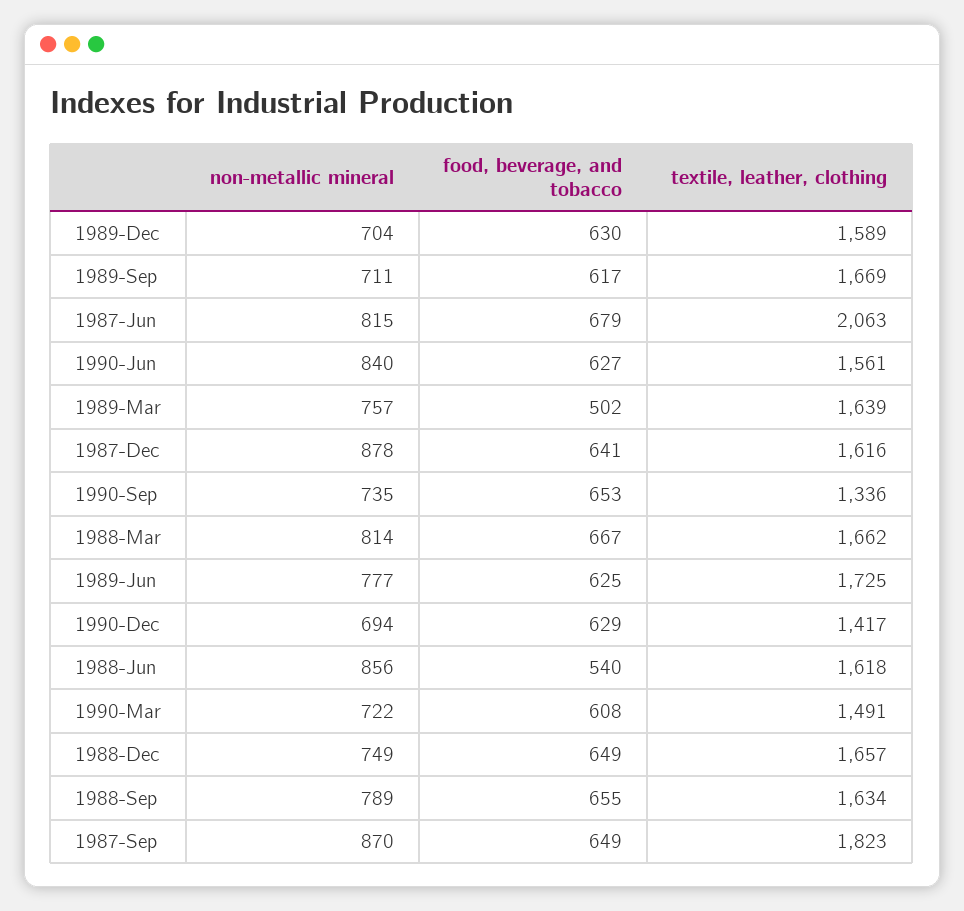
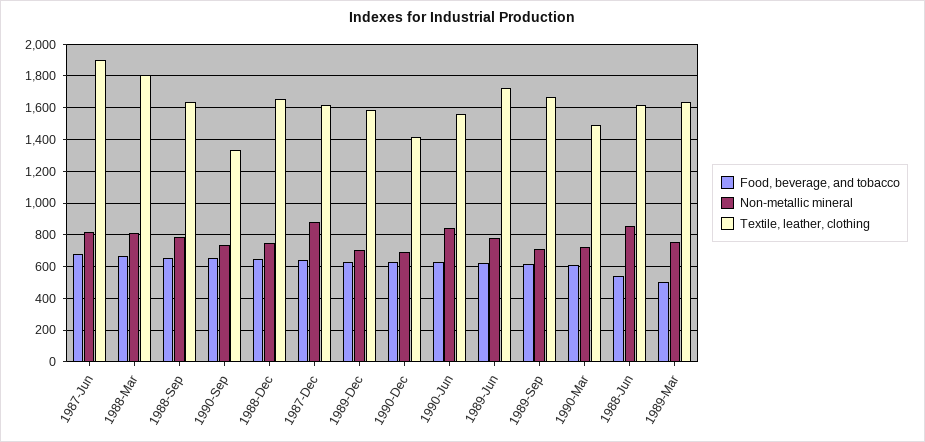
textile, leather, clothing, 1987-Jun: 2063 -> 1900
textile, leather, clothing, 1988-Mar: 1662 -> 1800
non-metallic mineral, 1987-Sep: 870 -> none
food, beverage, and tobacco, 1987-Sep: 649 -> none
textile, leather, clothing, 1987-Sep: 1823 -> none

